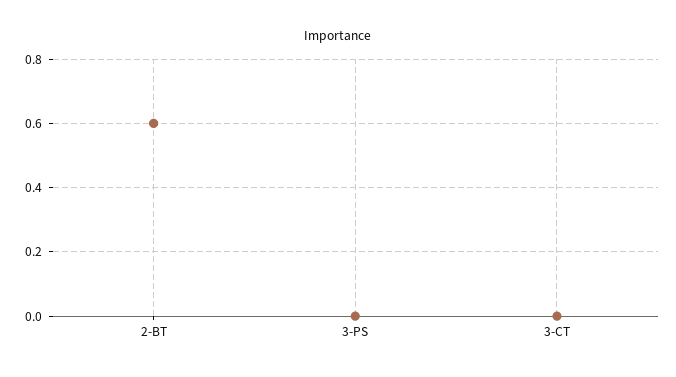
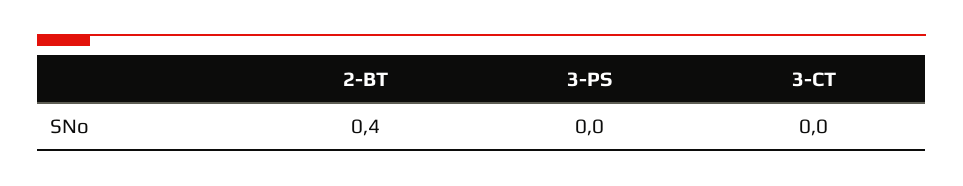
2-BT: 0.6 -> 0.4

